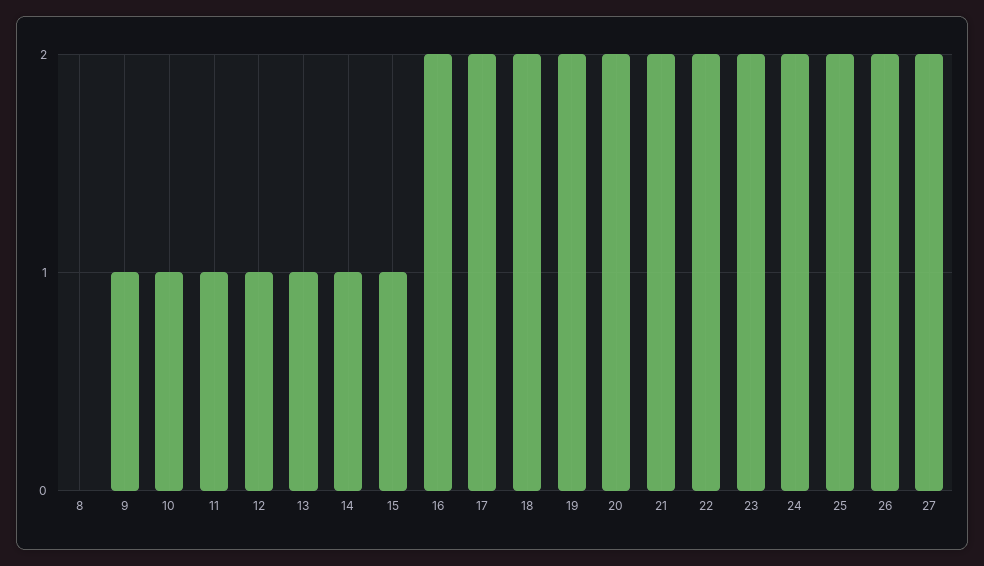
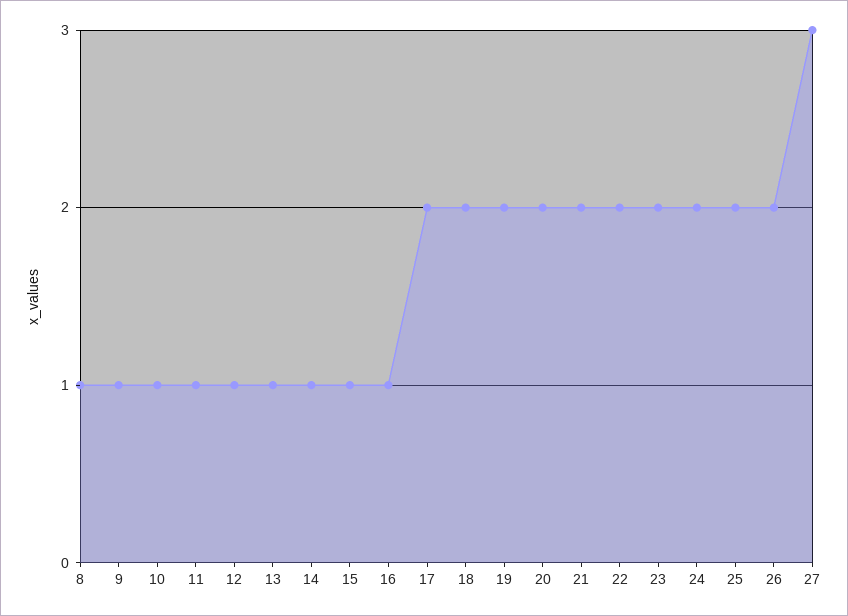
8: 0 -> 1
16: 2 -> 1
27: 2 -> 3

